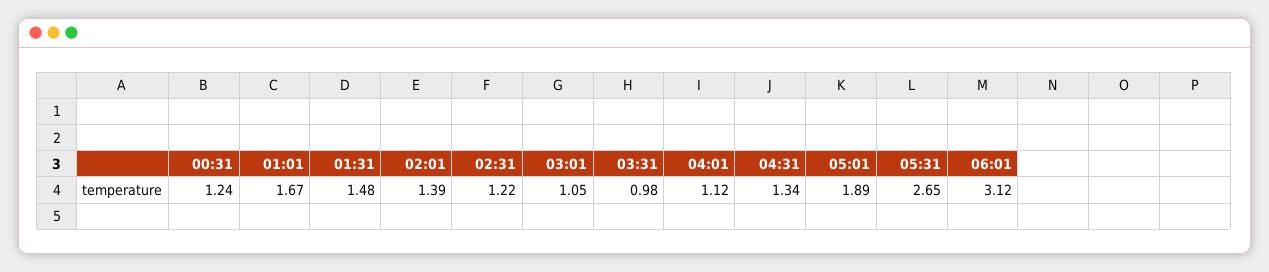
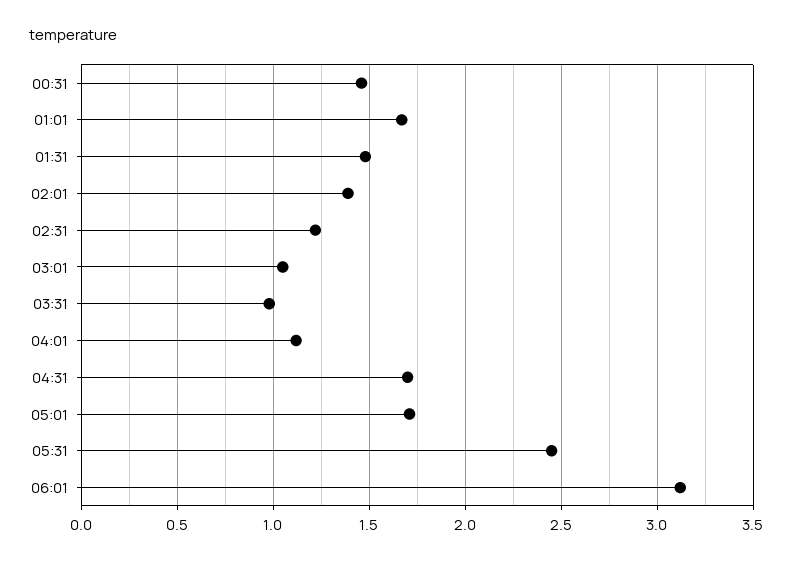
00:31: 1.24 -> 1.45
04:31: 1.34 -> 1.7
05:01: 1.89 -> 1.7
05:31: 2.65 -> 2.45

